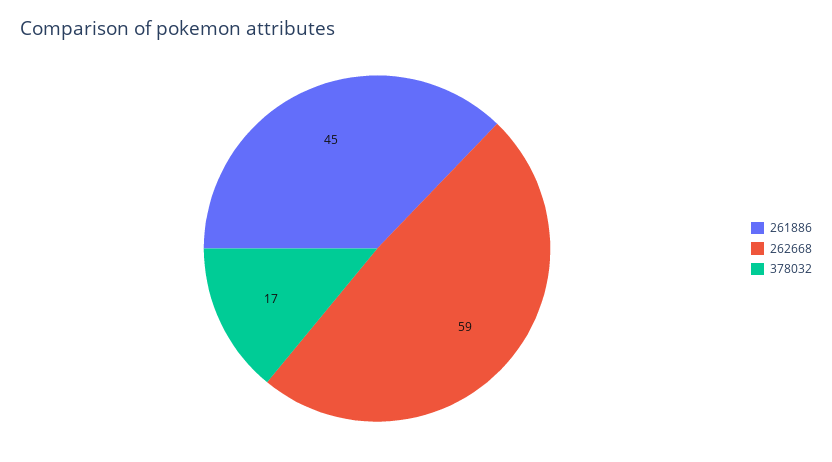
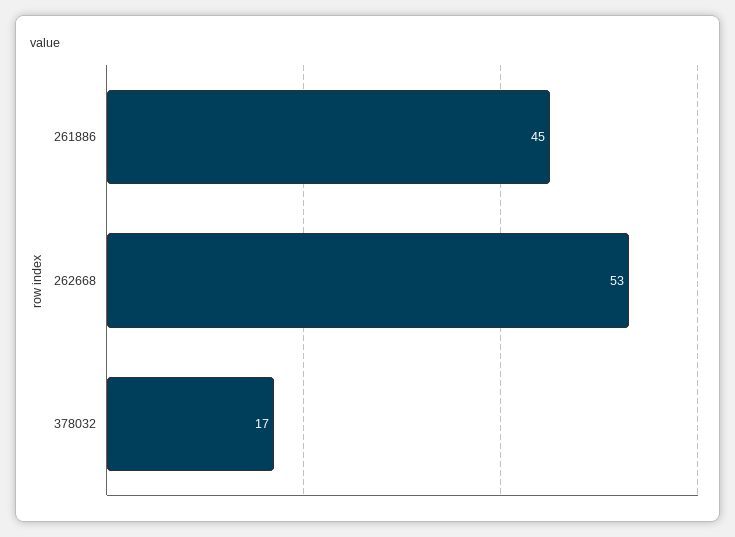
262668: 59 -> 53

